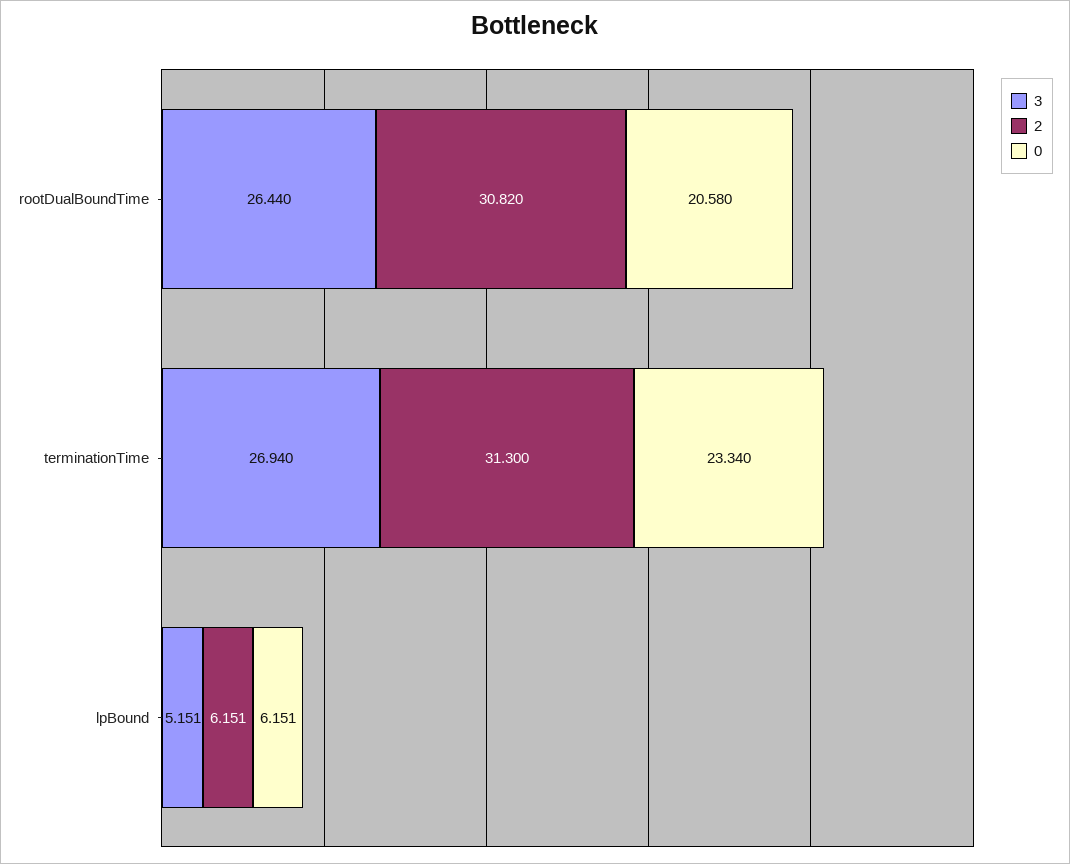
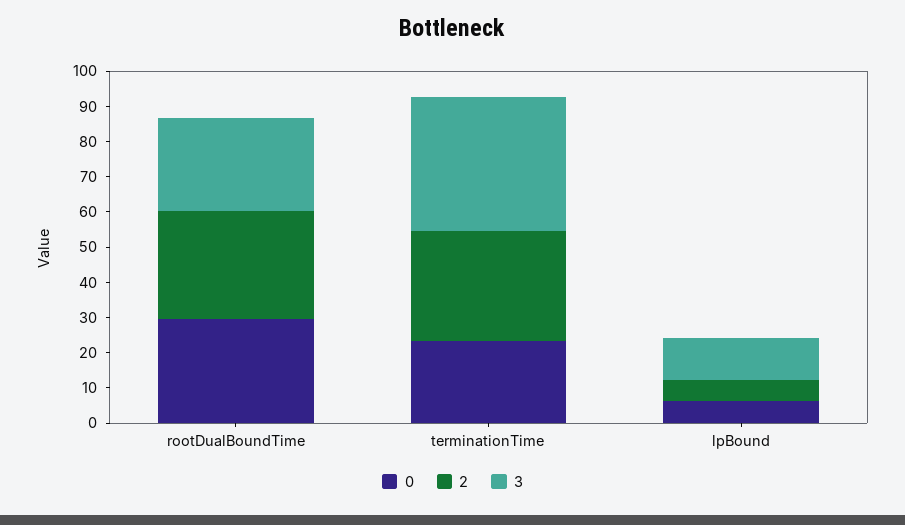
0, rootDualBoundTime: 20.58 -> 30
3, terminationTime: 26.94 -> 37.5
3, lpBound: 5.151 -> 12.5

